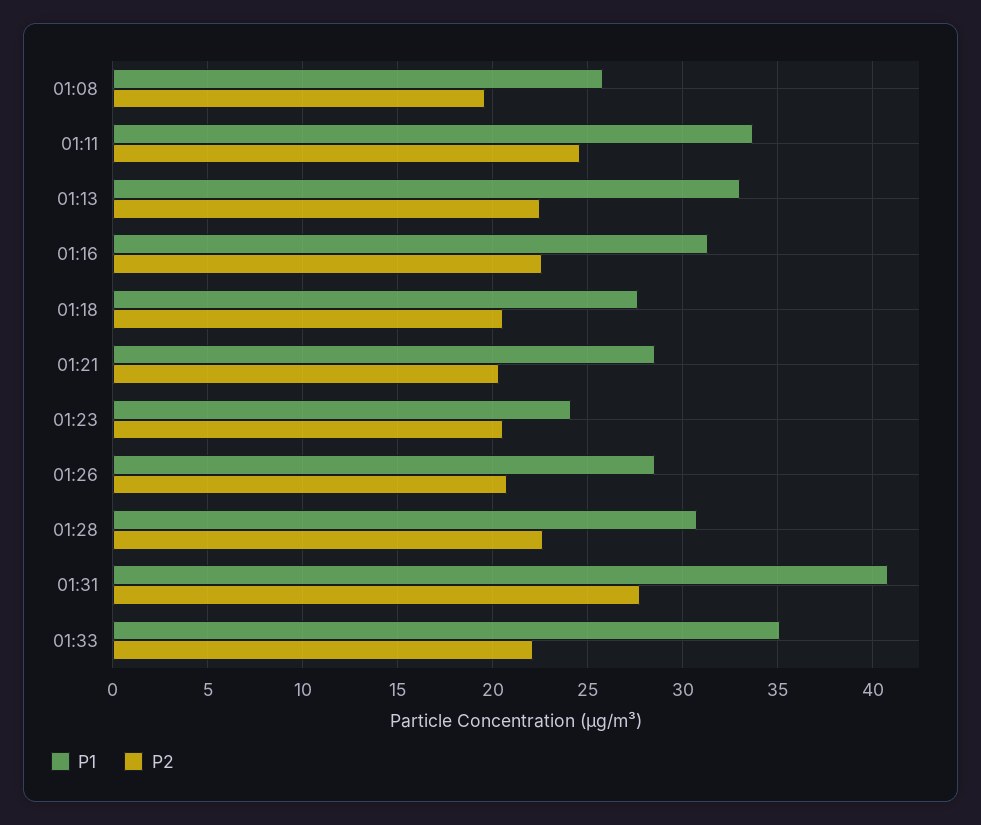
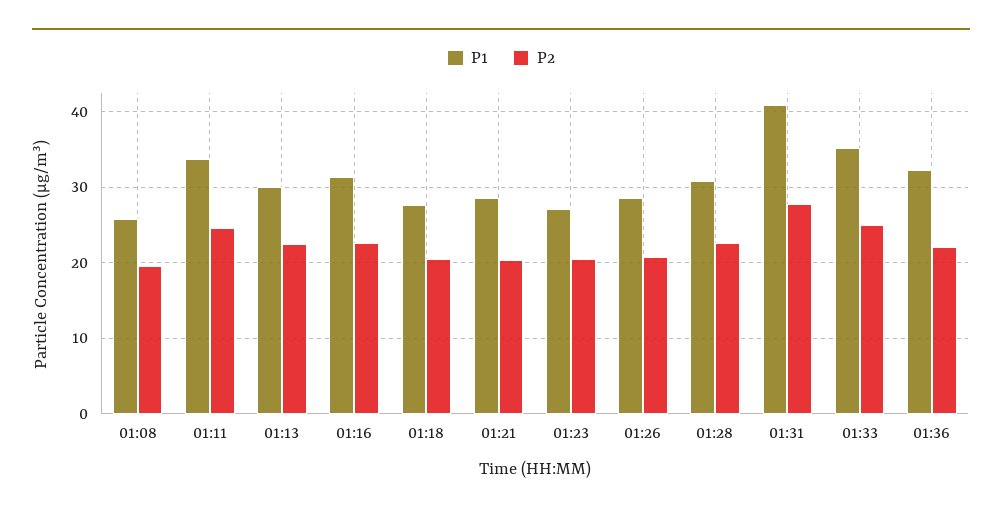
P1, 01:13: 33 -> 30
P1, 01:23: 24 -> 27
P2, 01:33: 22 -> 25
P1, 01:36: none -> 32
P2, 01:36: none -> 22

